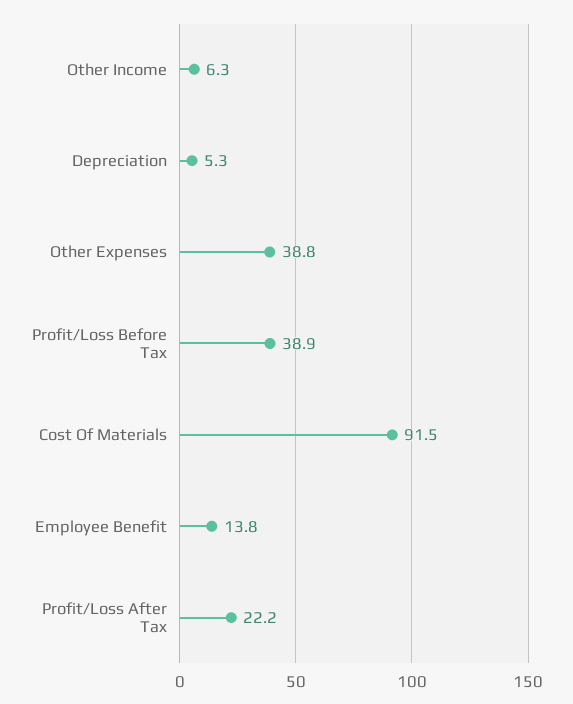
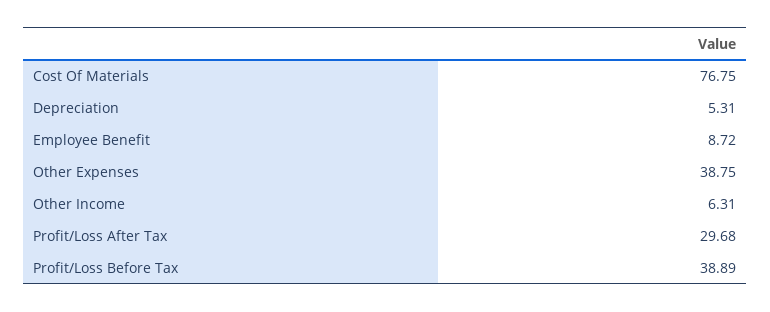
Cost Of Materials: 91.5 -> 76.75
Employee Benefit: 13.8 -> 8.72
Profit/Loss After Tax: 22.2 -> 29.68

